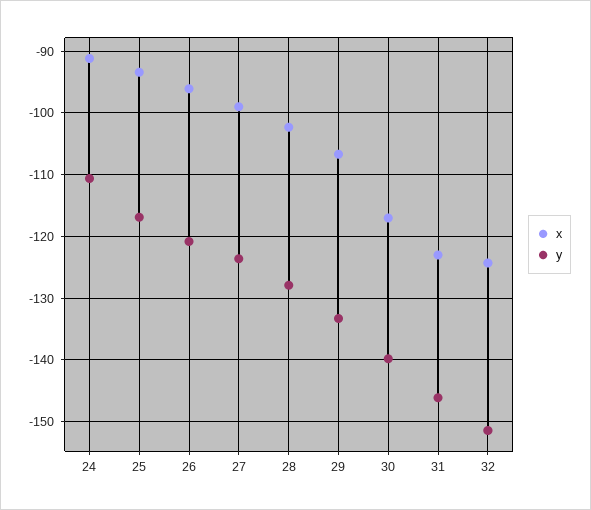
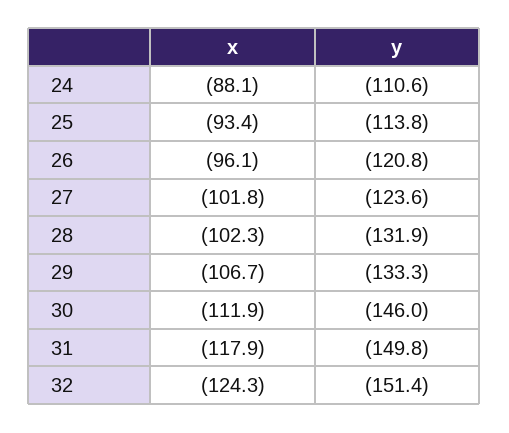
x, 24: -91 -> -88.1
y, 25: -117 -> -113.8
x, 27: -99 -> -101.8
y, 28: -128 -> -131.9
x, 30: -117 -> -111.9
y, 30: -140 -> -146
x, 31: -123 -> -117.9
y, 31: -146 -> -149.8

